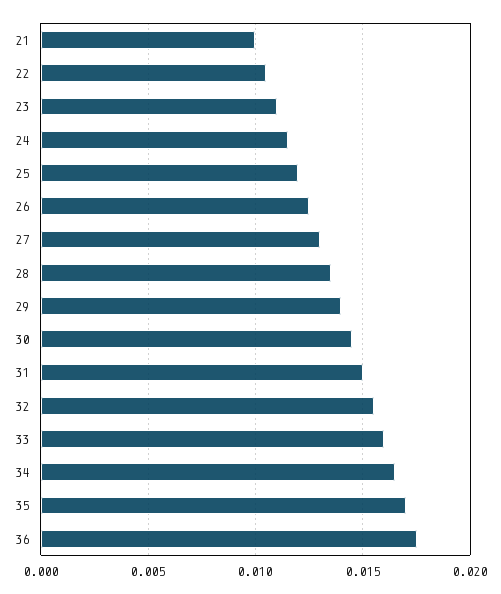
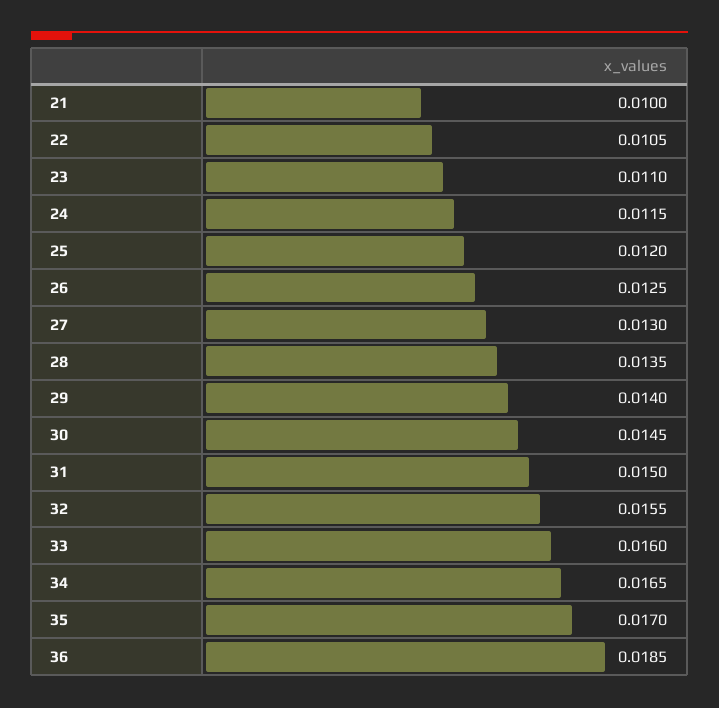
36: 0.0175 -> 0.0185

